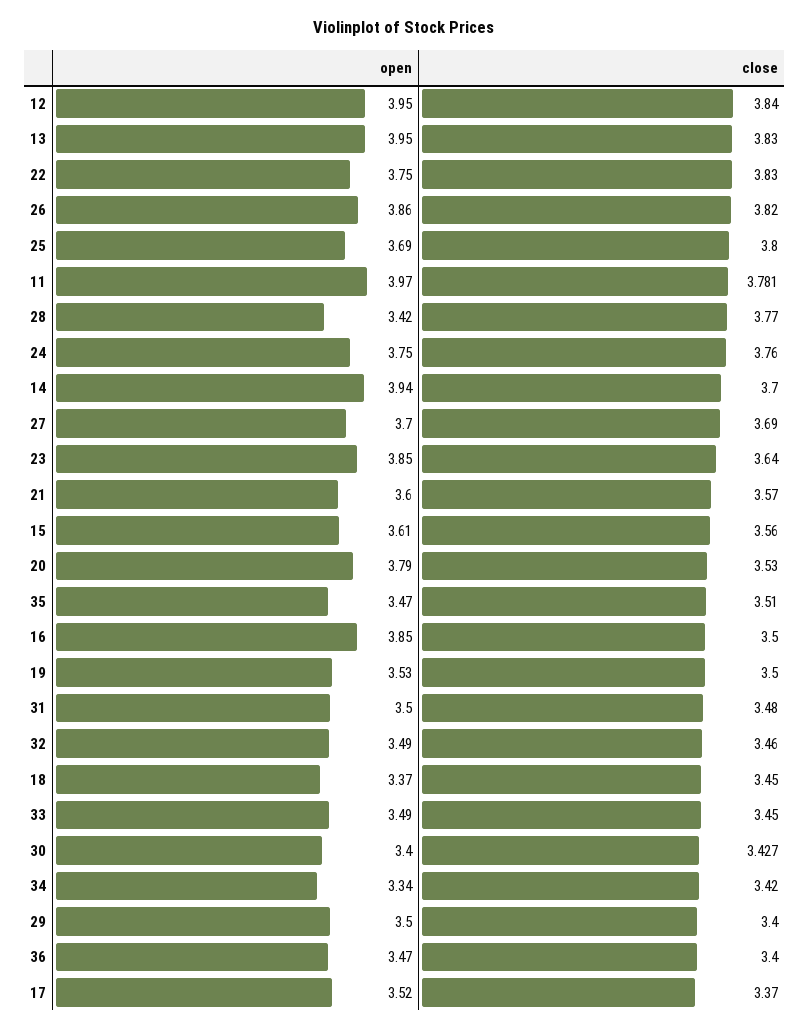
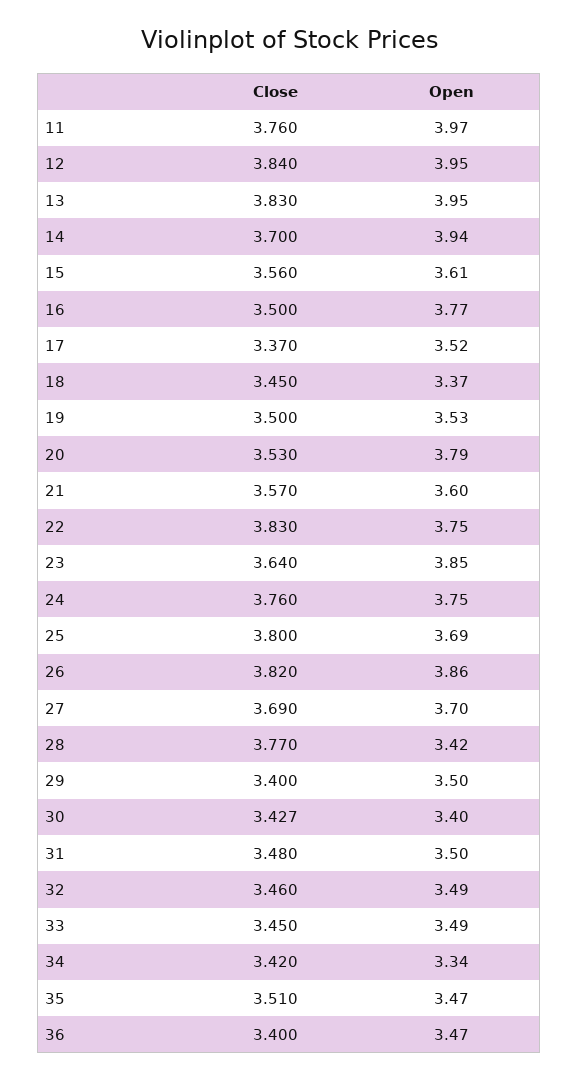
close, 11: 3.781 -> 3.76
open, 16: 3.85 -> 3.77

